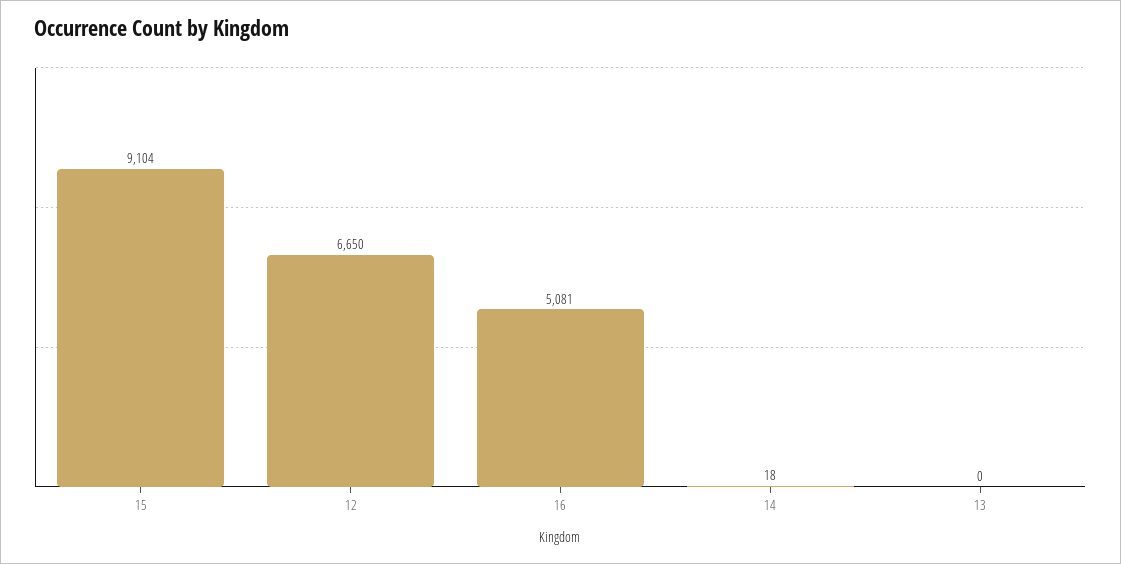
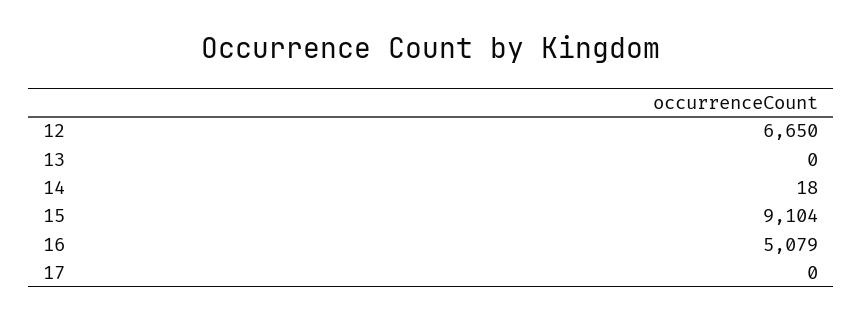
16: 5081 -> 5079
17: none -> 0

